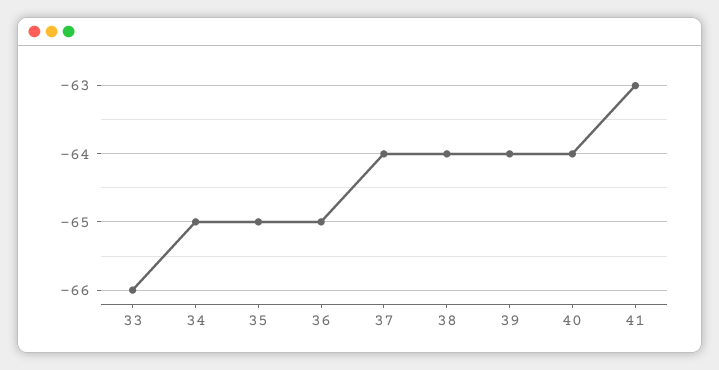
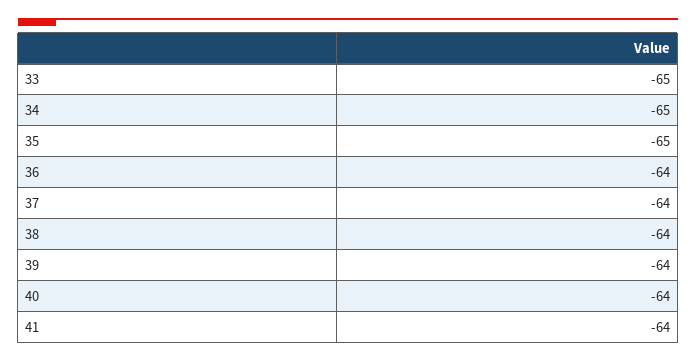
33: -66 -> -65
36: -65 -> -64
41: -63 -> -64

